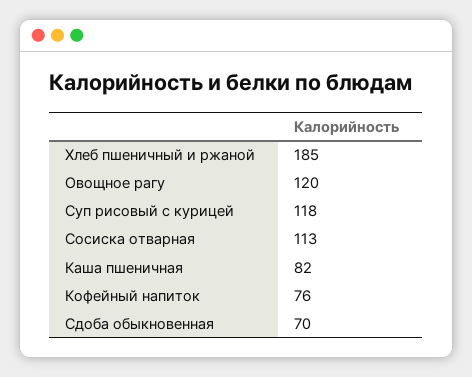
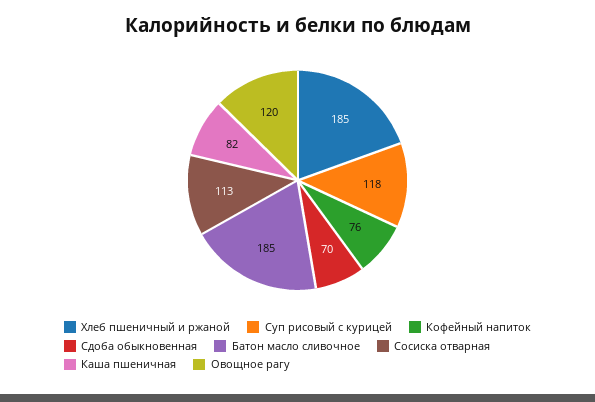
Батон масло сливочное: none -> 185

